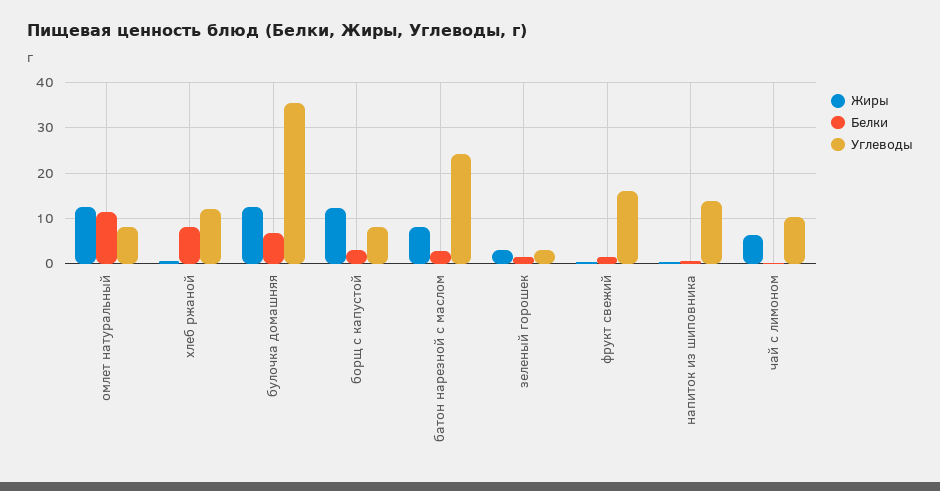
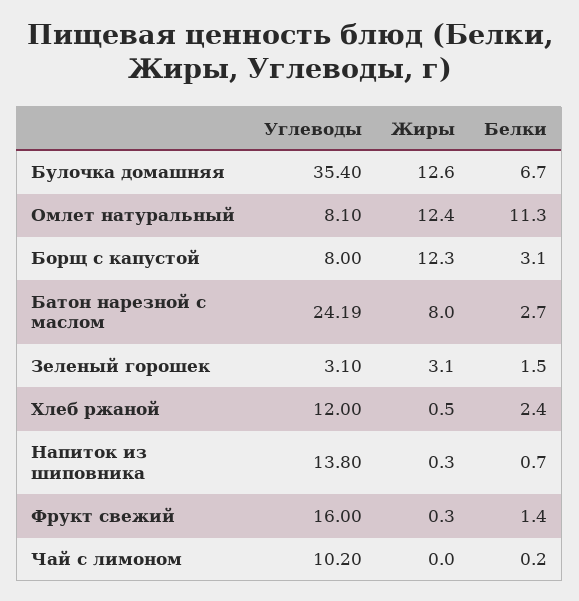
Белки, хлеб ржаной: 8 -> 2.4
Жиры, чай с лимоном: 6 -> 0

